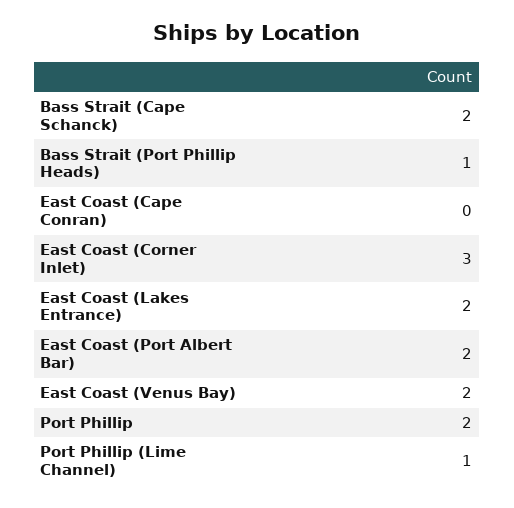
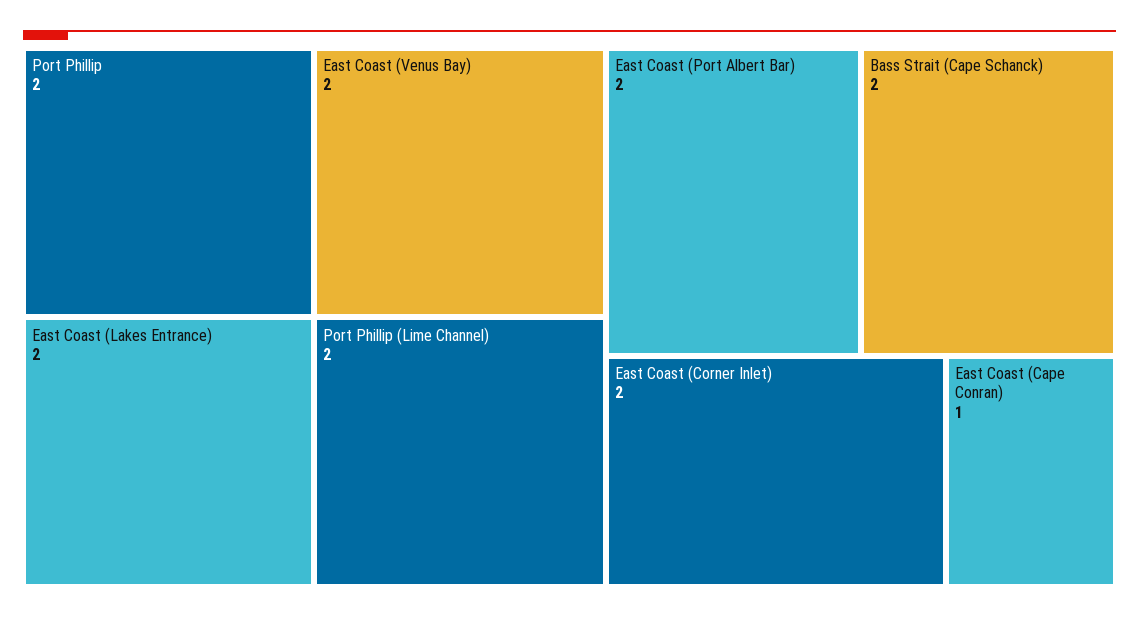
Bass Strait (Port Phillip Heads): 1 -> none
East Coast (Cape Conran): 0 -> 1
East Coast (Corner Inlet): 3 -> 2
Port Phillip (Lime Channel): 1 -> 2

